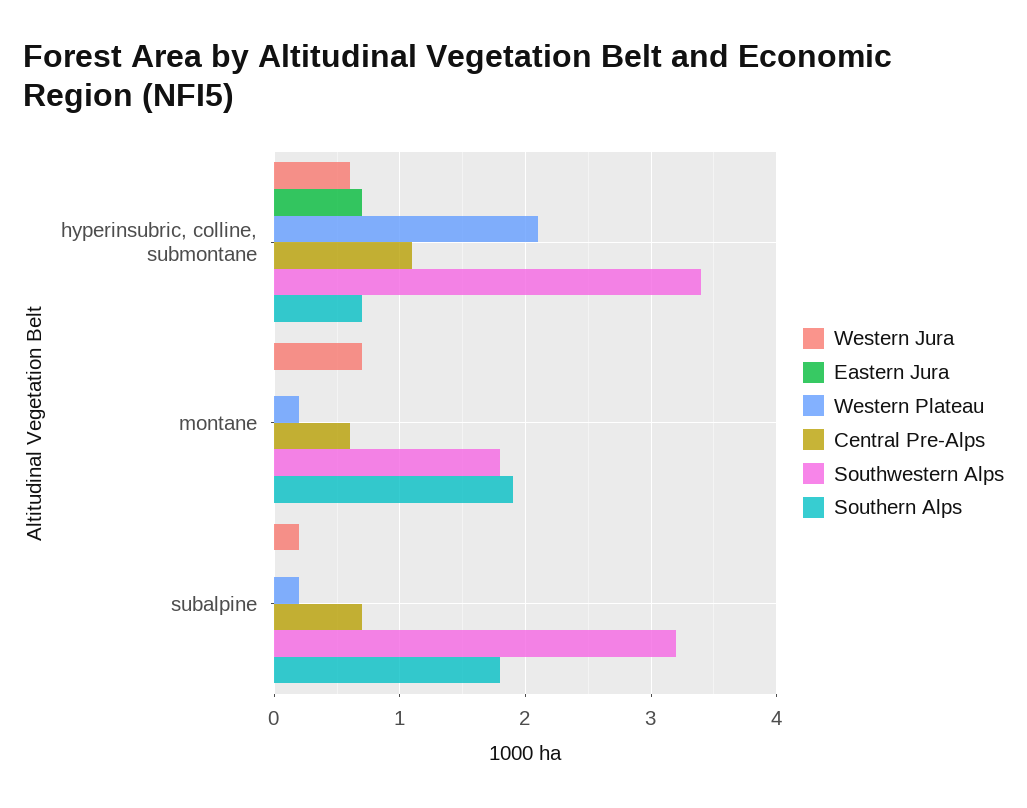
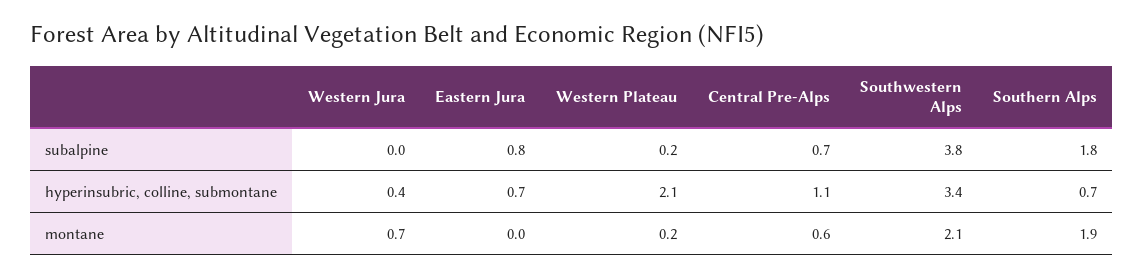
Western Jura, hyperinsubric, colline, submontane: 0.6 -> 0.4
Southwestern Alps, montane: 1.8 -> 2.1
Western Jura, subalpine: 0.2 -> 0
Eastern Jura, subalpine: 0 -> 0.8
Southwestern Alps, subalpine: 3.2 -> 3.8

